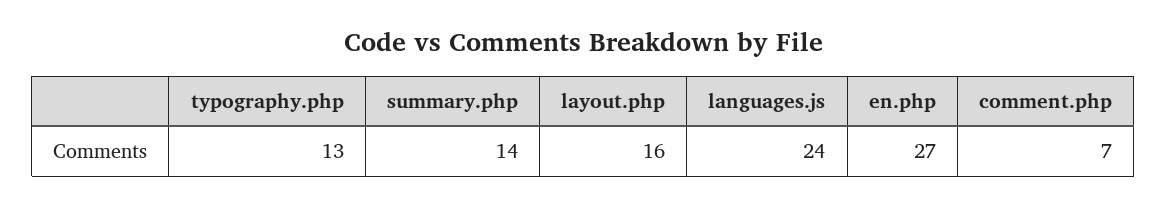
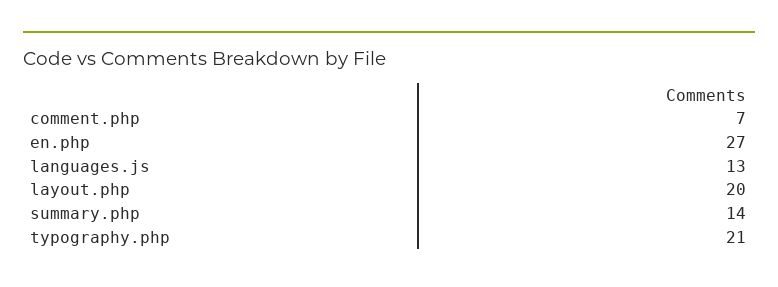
typography.php: 13 -> 21
layout.php: 16 -> 20
languages.js: 24 -> 13

